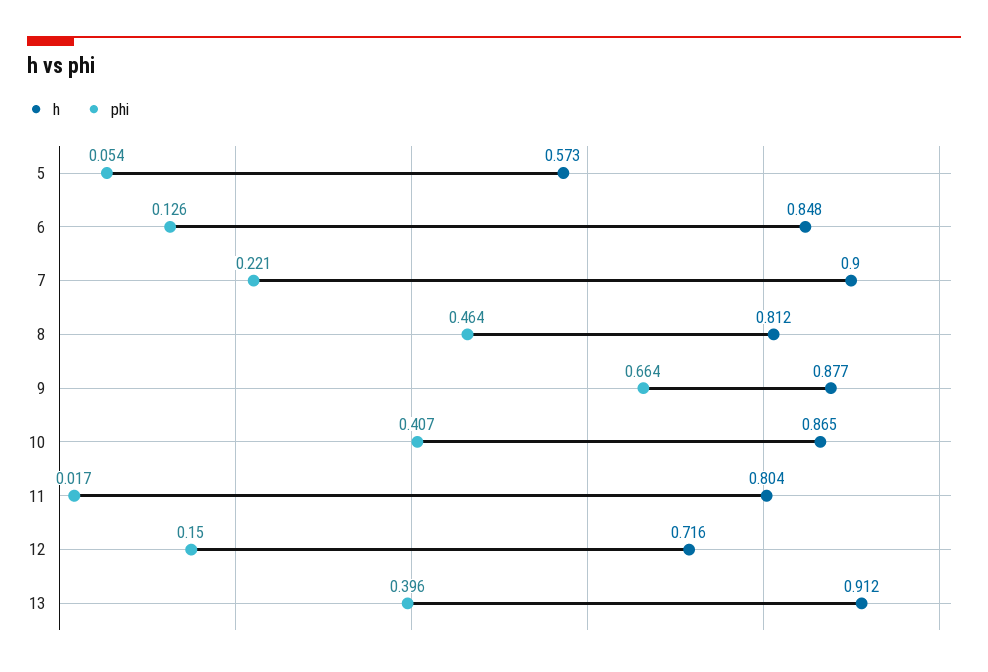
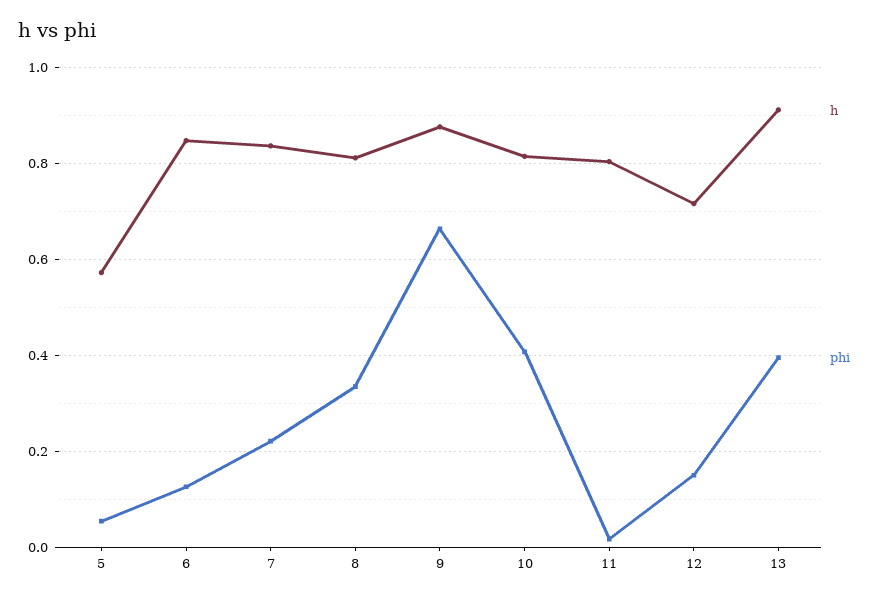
h, 7: 0.9 -> 0.84
phi, 8: 0.464 -> 0.34
h, 10: 0.865 -> 0.82

